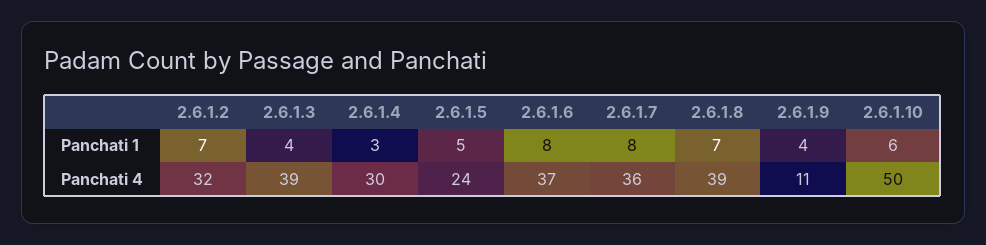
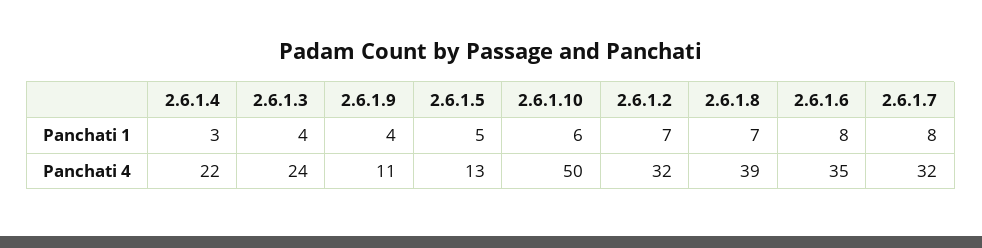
2.6.1.3, Panchati 4: 39 -> 24
2.6.1.4, Panchati 4: 30 -> 22
2.6.1.5, Panchati 4: 24 -> 13
2.6.1.6, Panchati 4: 37 -> 35
2.6.1.7, Panchati 4: 36 -> 32

